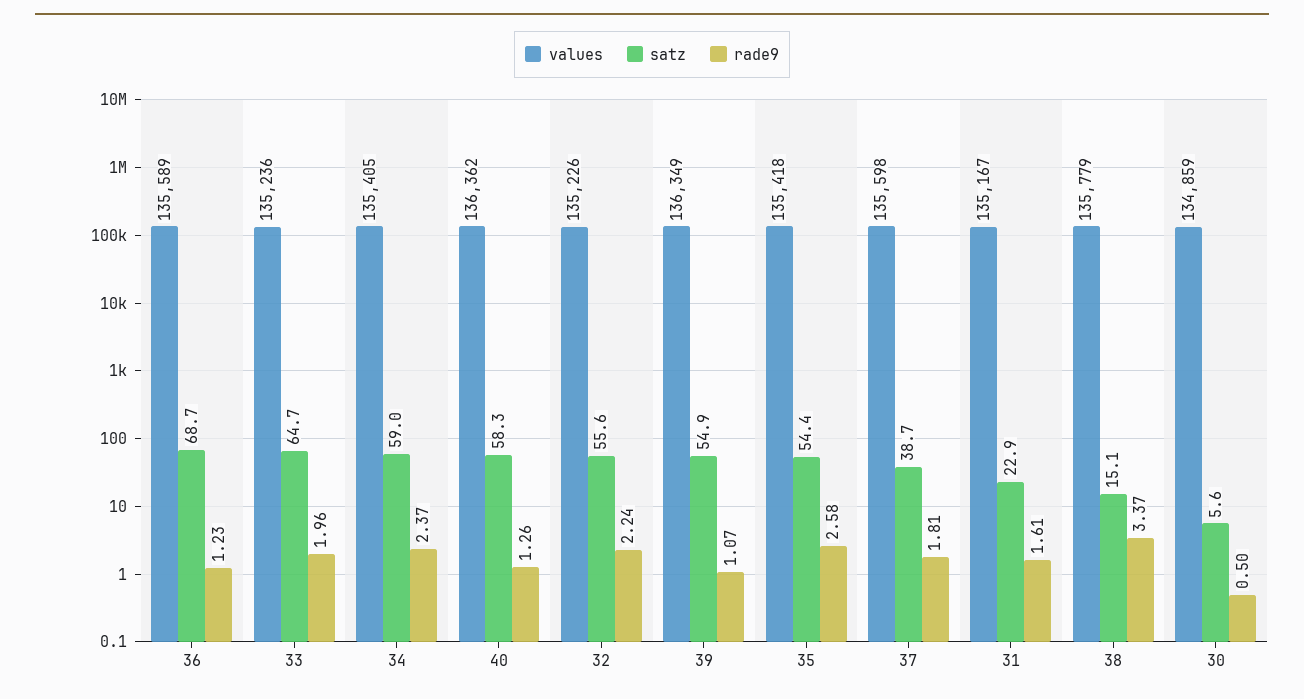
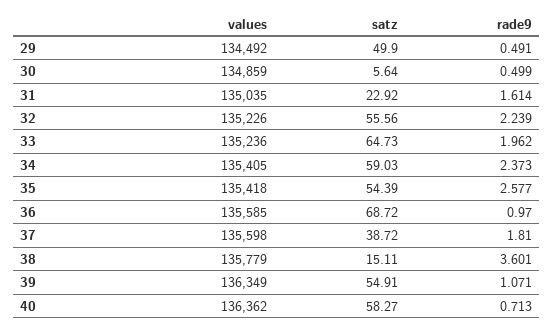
values, 36: 135589 -> 135585
rade9, 36: 1.23 -> 0.97
rade9, 40: 1.26 -> 0.713
values, 31: 135167 -> 135035
rade9, 38: 3.37 -> 3.601
values, 29: none -> 134492
satz, 29: none -> 49.9
rade9, 29: none -> 0.491

